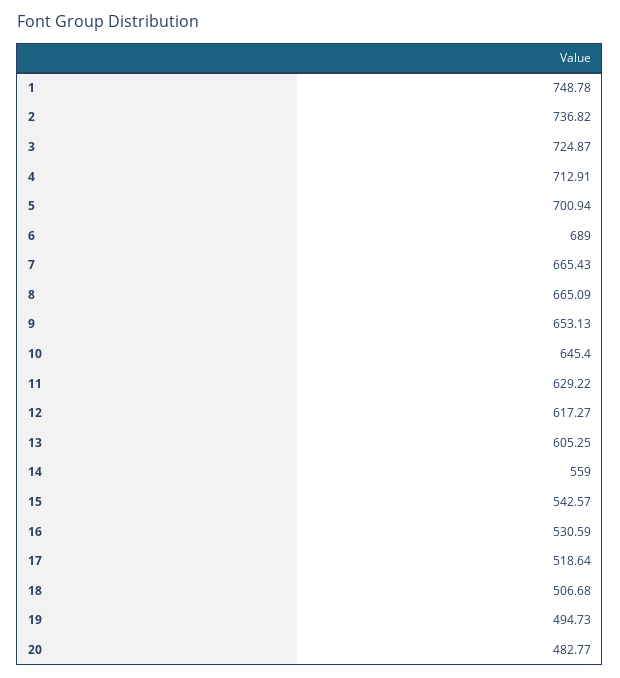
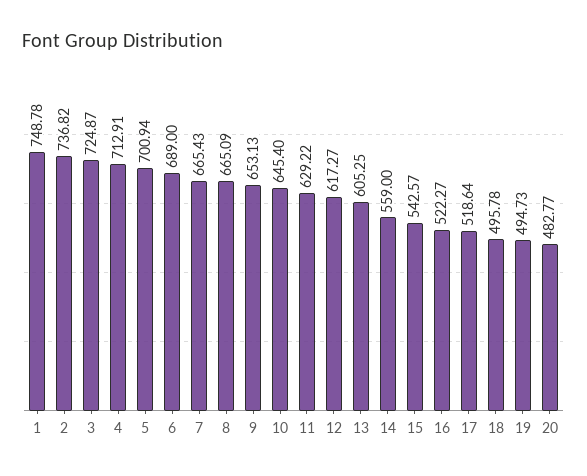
16: 530.59 -> 522.27
18: 506.68 -> 495.78

